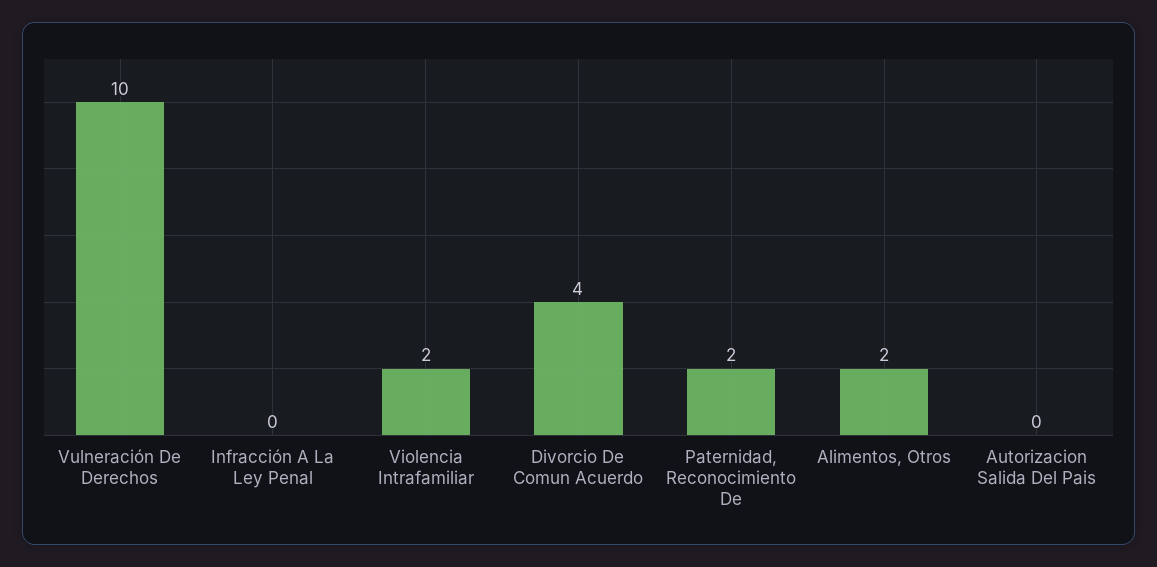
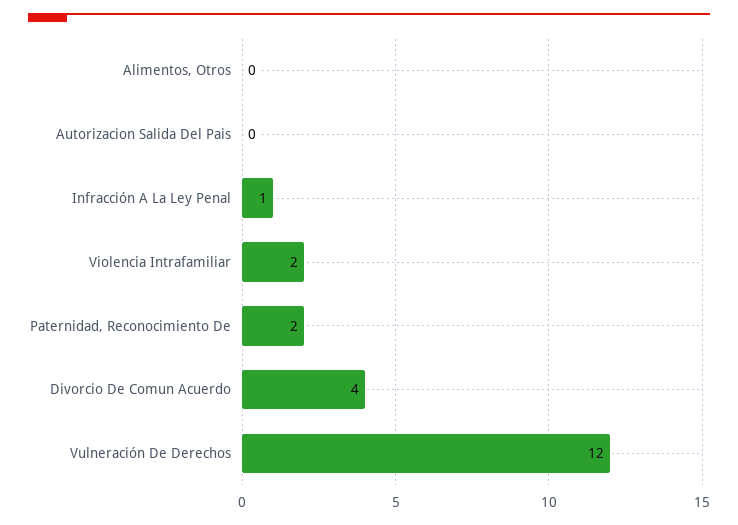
Vulneración De Derechos: 10 -> 12
Infracción A La Ley Penal: 0 -> 1
Alimentos, Otros: 2 -> 0

